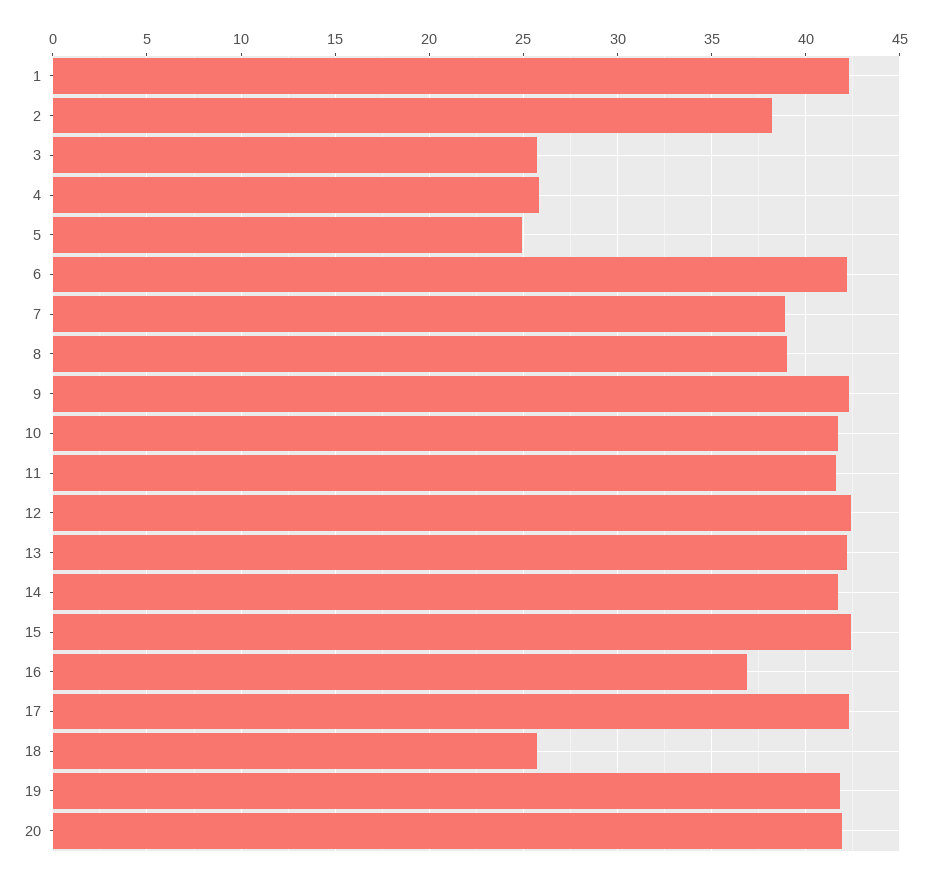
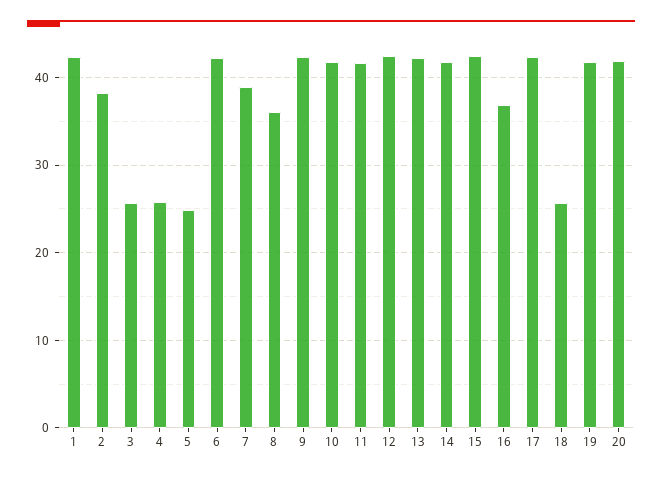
8: 39 -> 36

